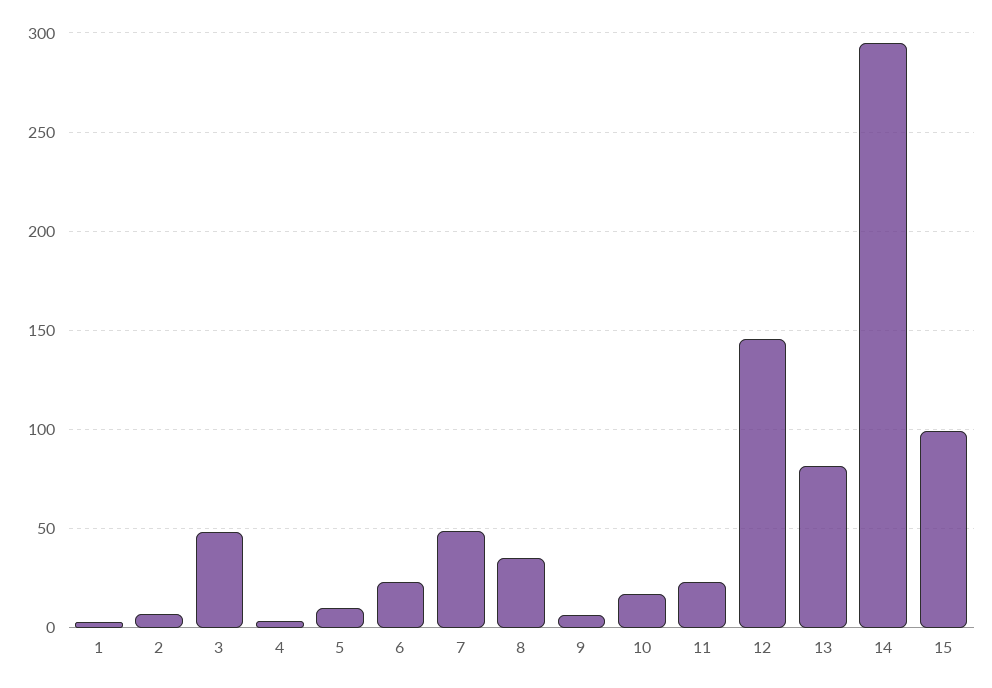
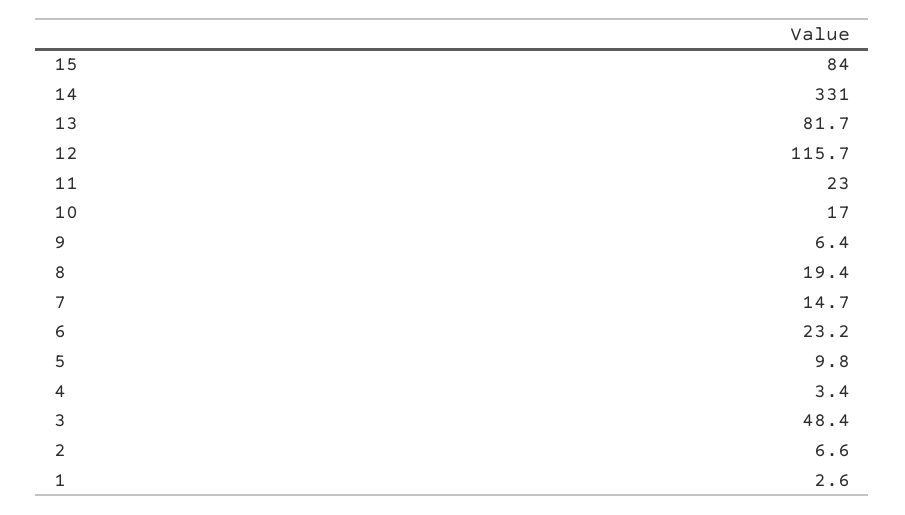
7: 50 -> 14.7
8: 35 -> 19.4
12: 145 -> 115.7
14: 295 -> 331
15: 100 -> 84

